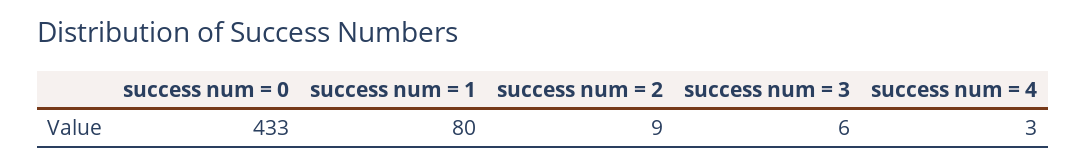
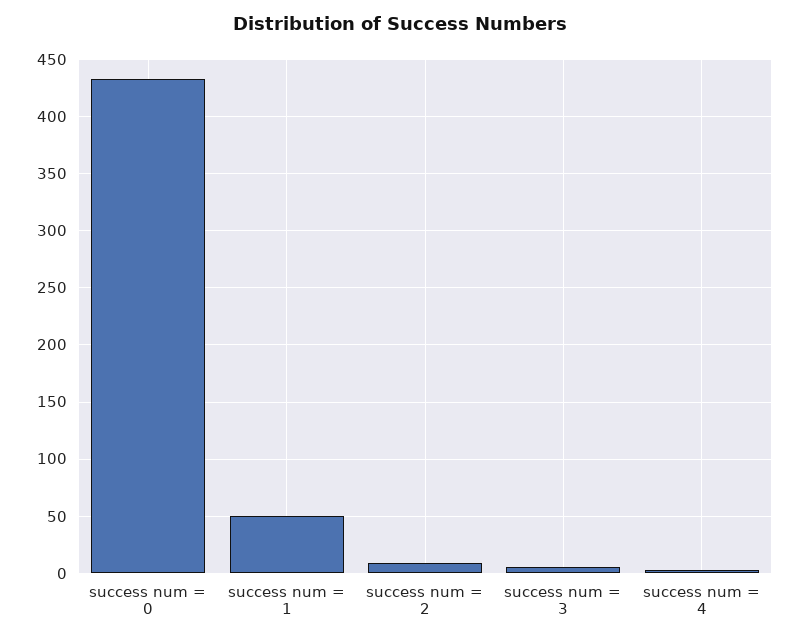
success num = 1: 80 -> 50

